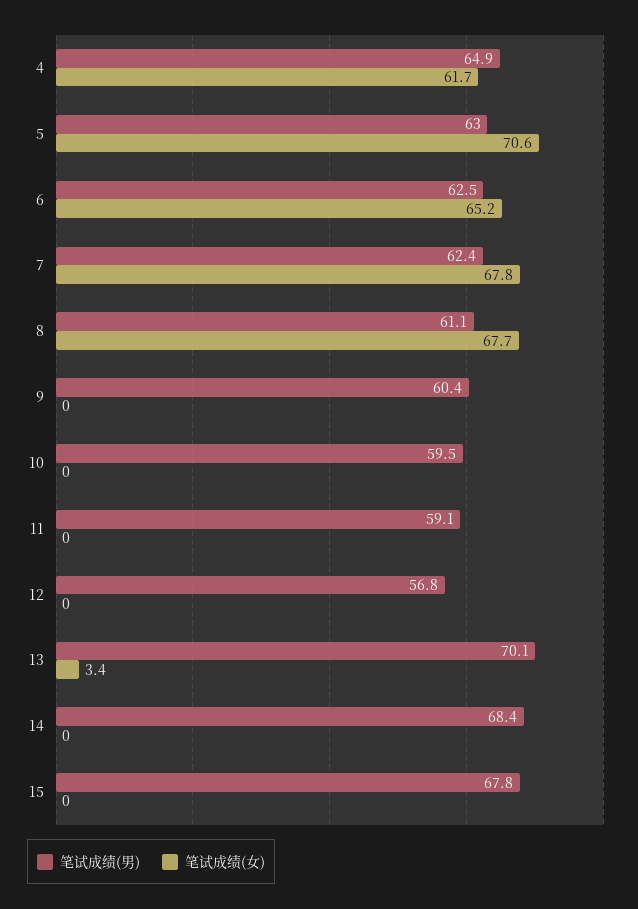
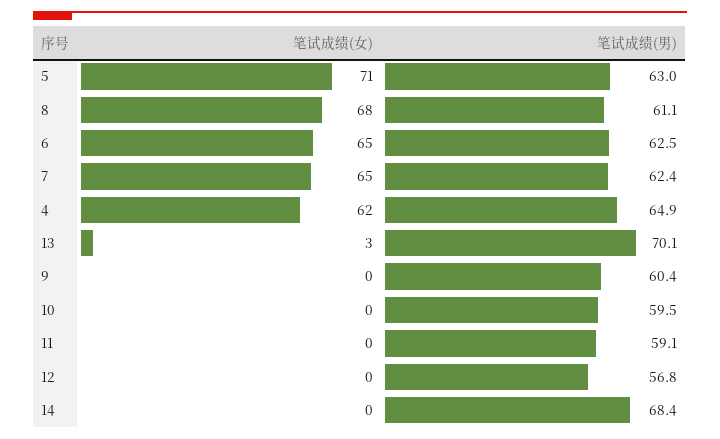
笔试成绩(女), 7: 67.8 -> 65
笔试成绩(男), 15: 67.8 -> none
笔试成绩(女), 15: 0 -> none

